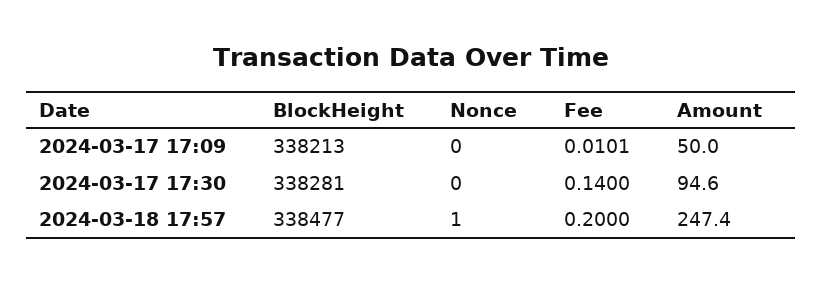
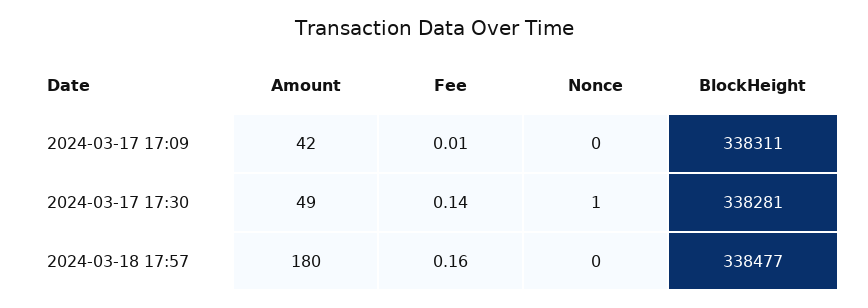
BlockHeight, 2024-03-17 17:09: 338213 -> 338311
Amount, 2024-03-17 17:09: 50 -> 42
Nonce, 2024-03-17 17:30: 0 -> 1
Amount, 2024-03-17 17:30: 94.6 -> 49
Nonce, 2024-03-18 17:57: 1 -> 0
Fee, 2024-03-18 17:57: 0.2 -> 0.16
Amount, 2024-03-18 17:57: 247.4 -> 180

